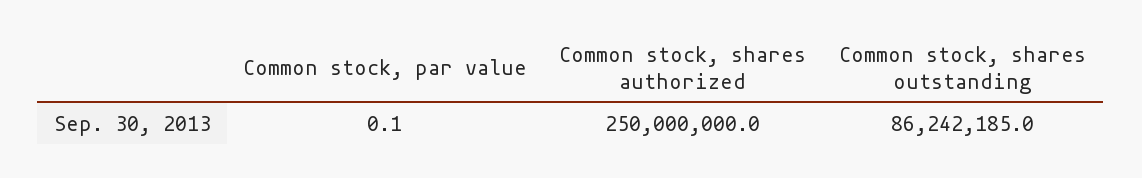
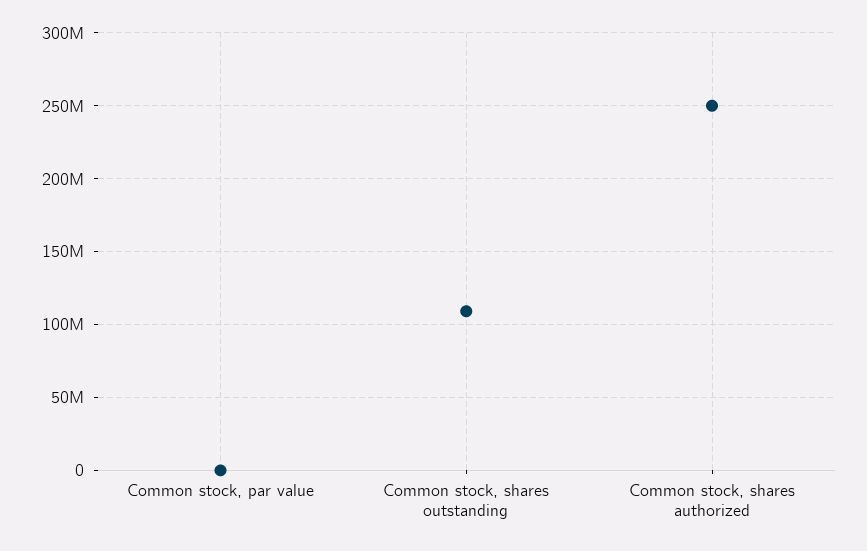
Common stock, shares outstanding: 86242185 -> 110000000

